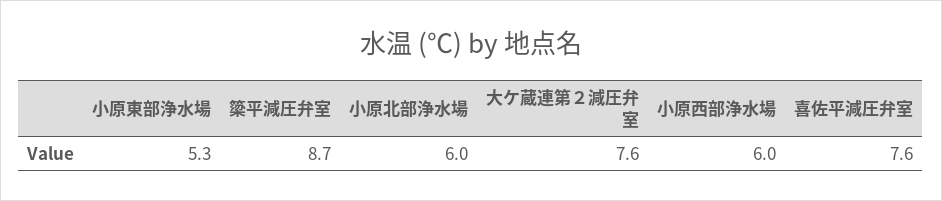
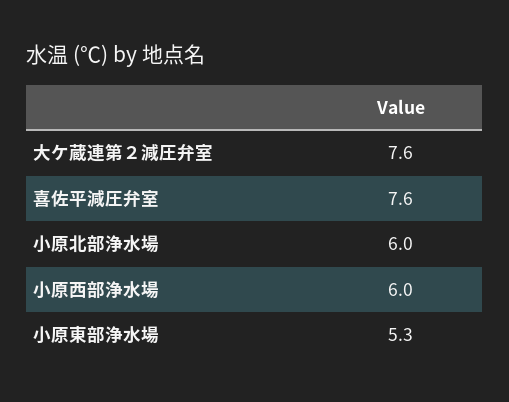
簗平減圧弁室: 8.7 -> none

